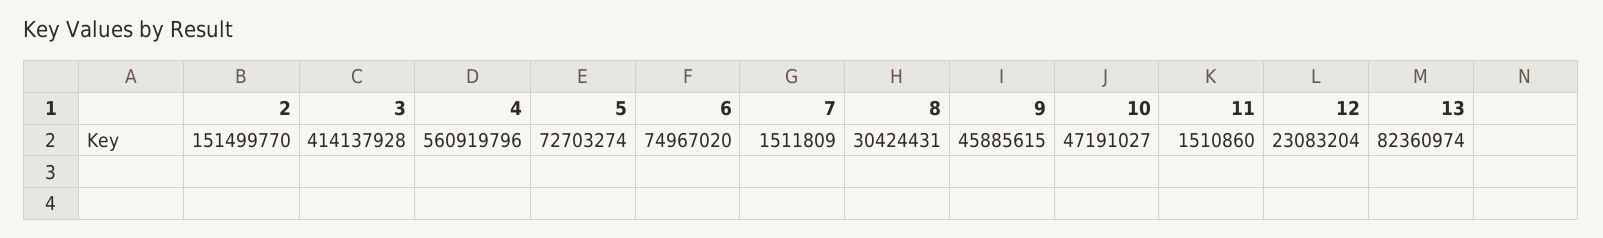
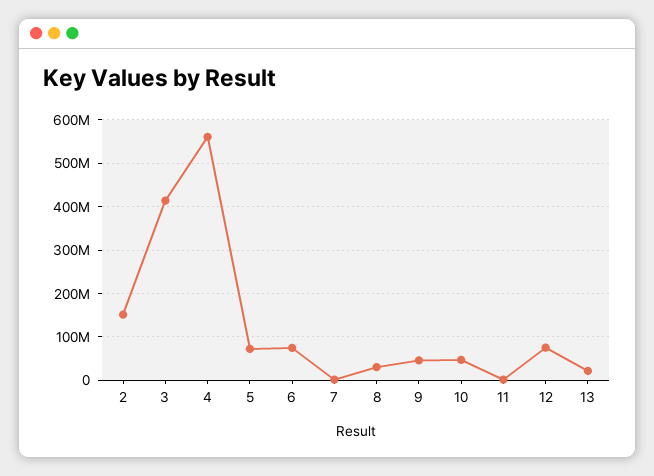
12: 23083204 -> 80000000
13: 82360974 -> 20000000

